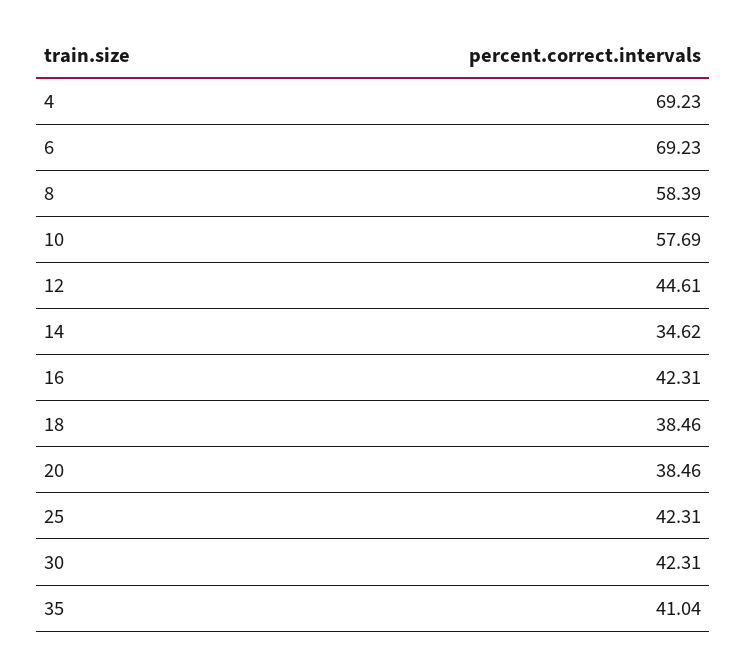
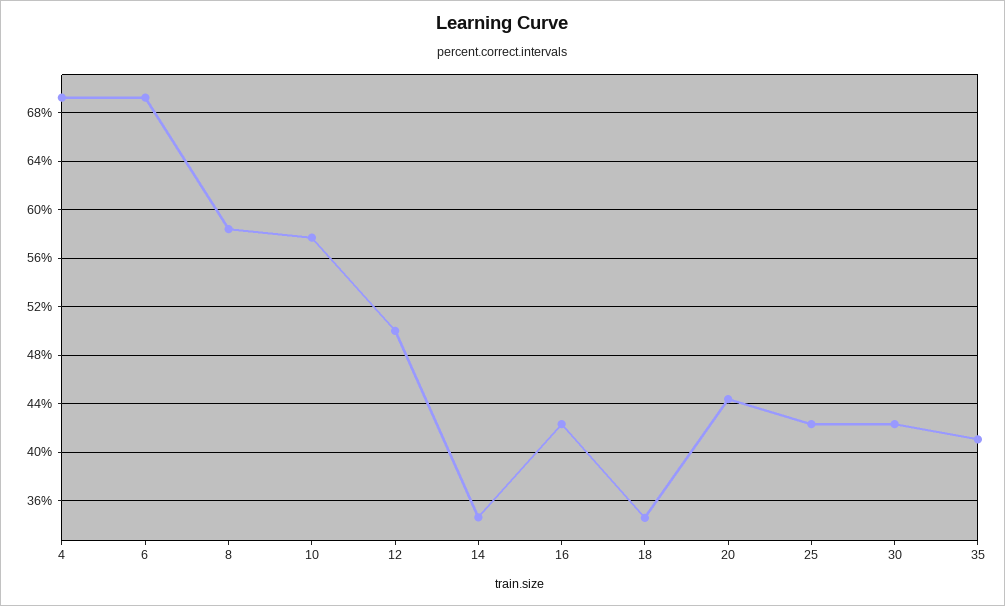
12: 44.61 -> 50
18: 38.46 -> 34.5
20: 38.46 -> 44.5

